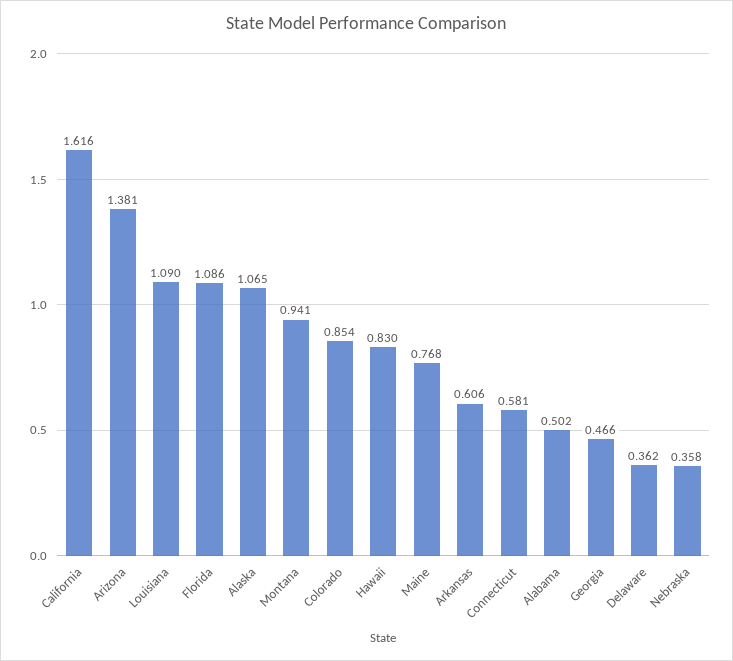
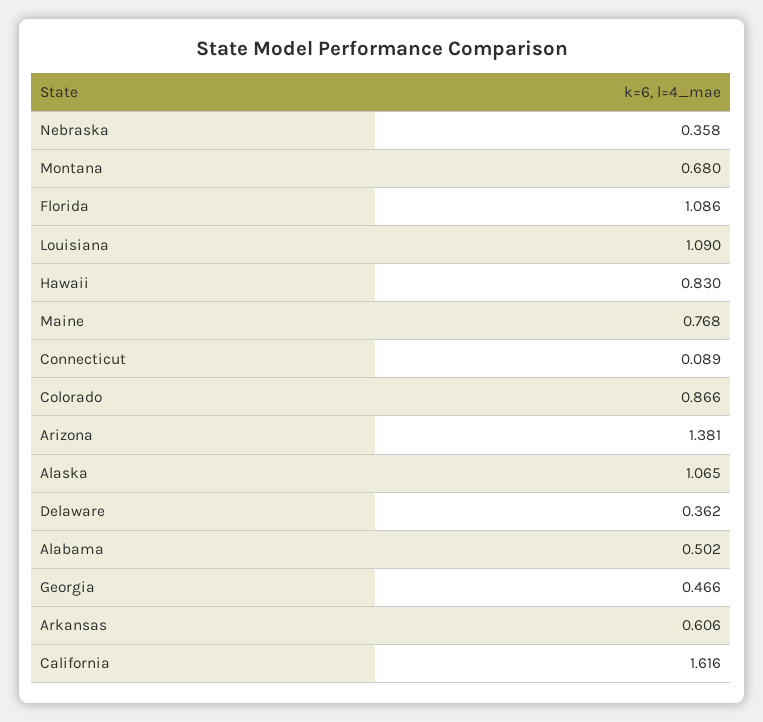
Montana: 0.941 -> 0.68
Colorado: 0.854 -> 0.866
Connecticut: 0.581 -> 0.089

